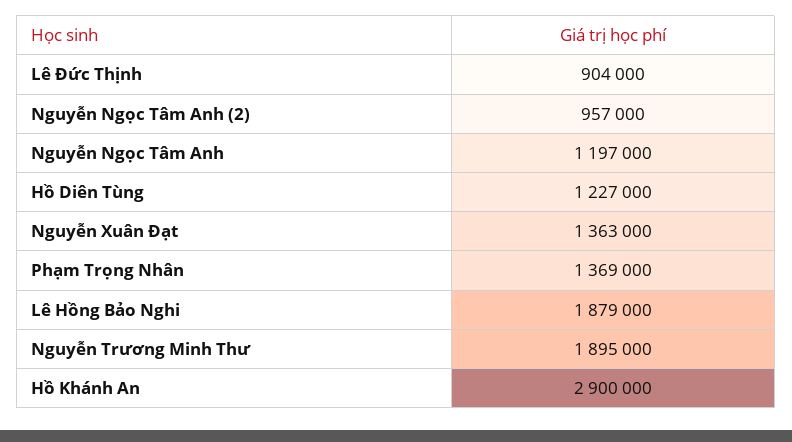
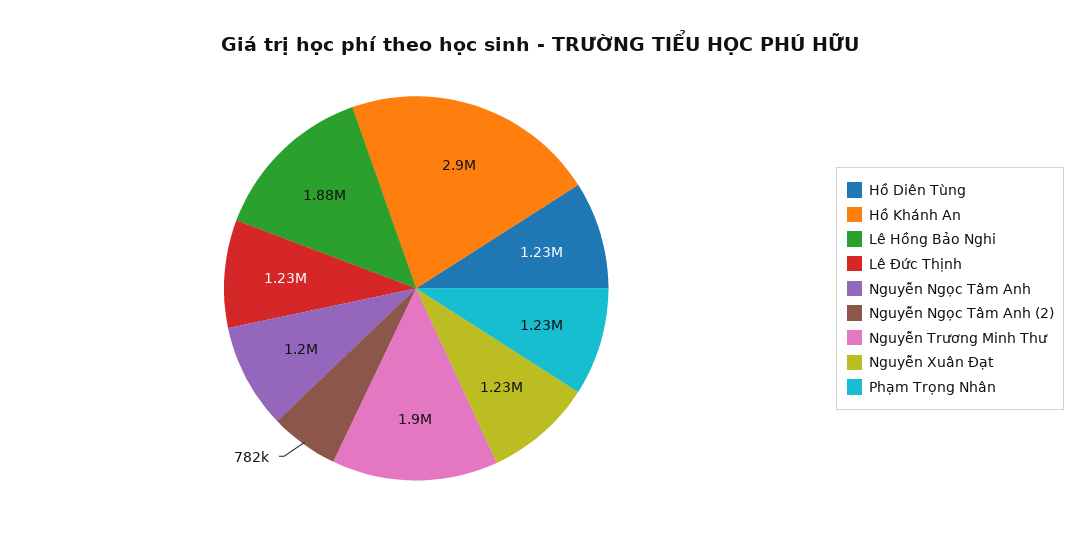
Lê Đức Thịnh: 904000 -> 1230000
Nguyễn Ngọc Tâm Anh (2): 957000 -> 782000
Nguyễn Xuân Đạt: 1363000 -> 1230000
Phạm Trọng Nhân: 1369000 -> 1230000

